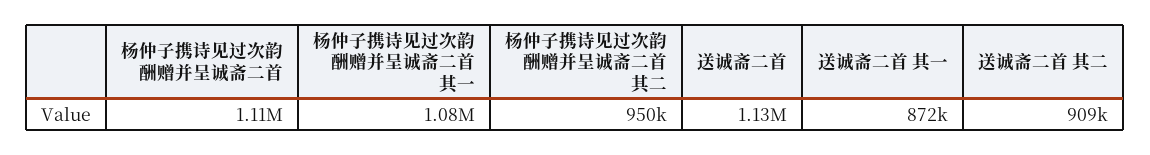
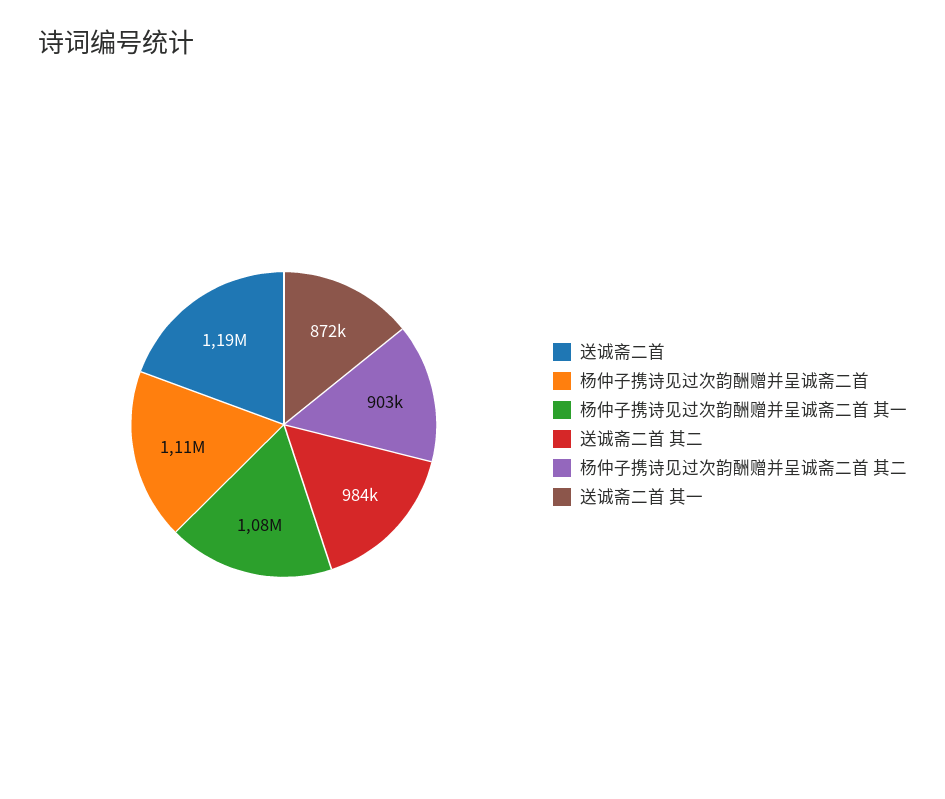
杨仲子携诗见过次韵酬赠并呈诚斋二首 其二: 950000 -> 903000
送诚斋二首: 1130000 -> 1190000
送诚斋二首 其二: 909000 -> 984000

